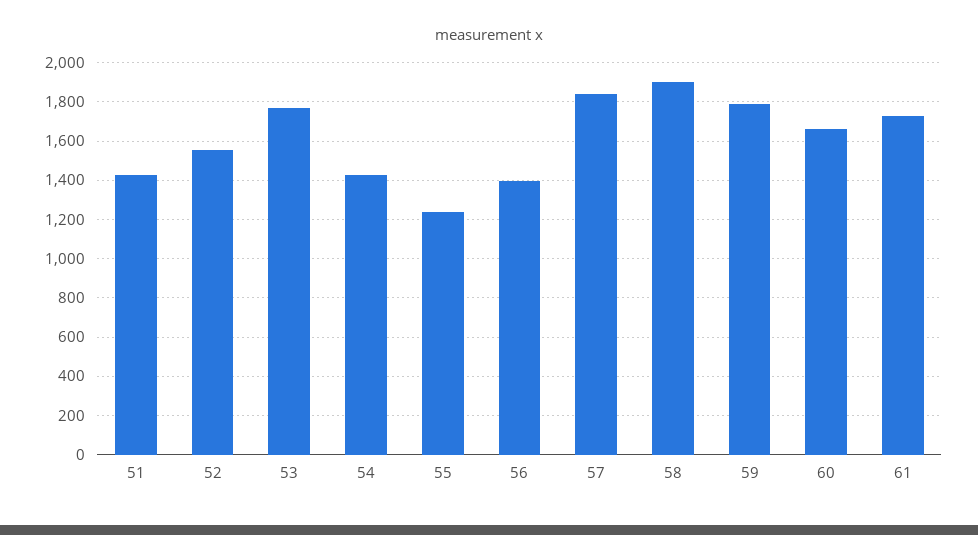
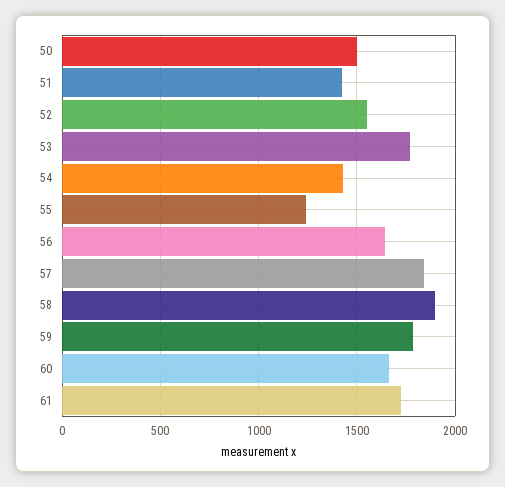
56: 1400 -> 1650
50: none -> 1500

